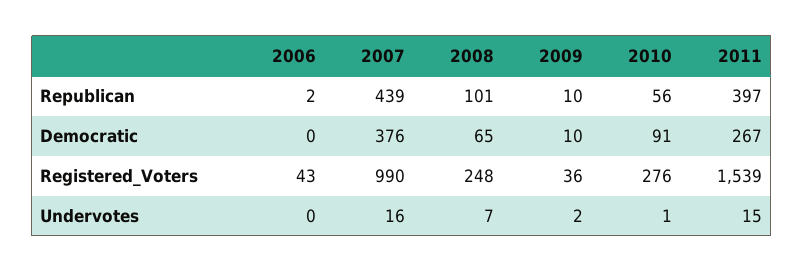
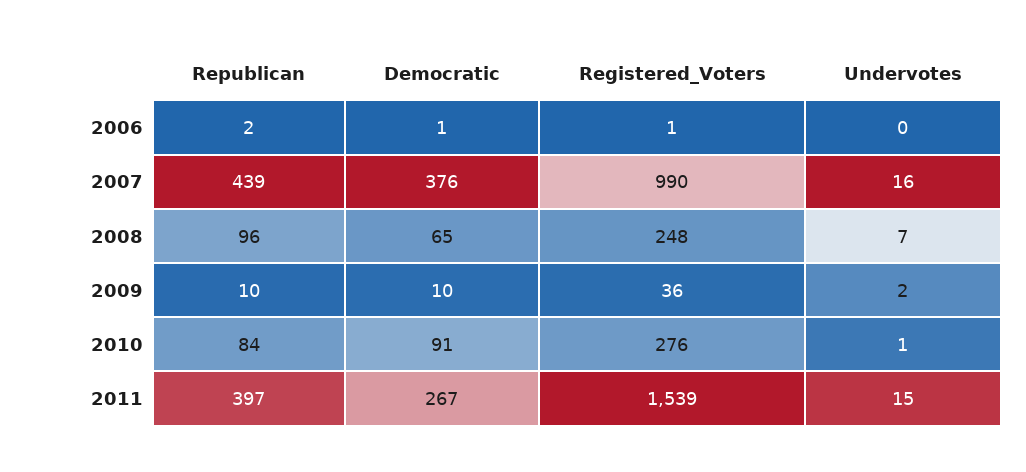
2008, Republican: 101 -> 96
2010, Republican: 56 -> 84
2006, Democratic: 0 -> 1
2006, Registered_Voters: 43 -> 1

